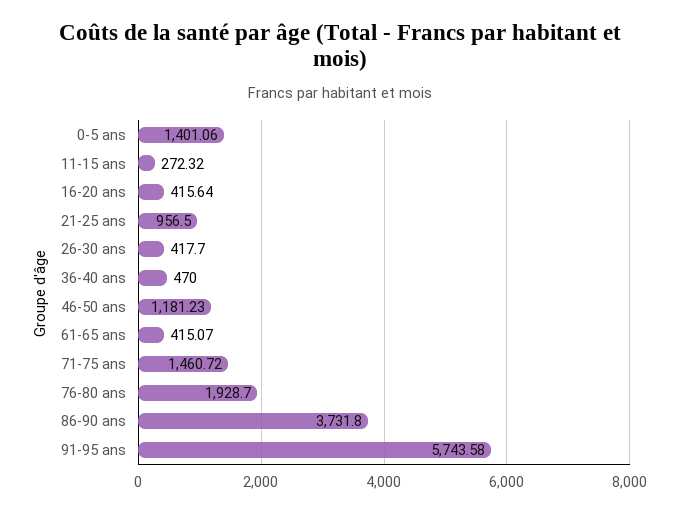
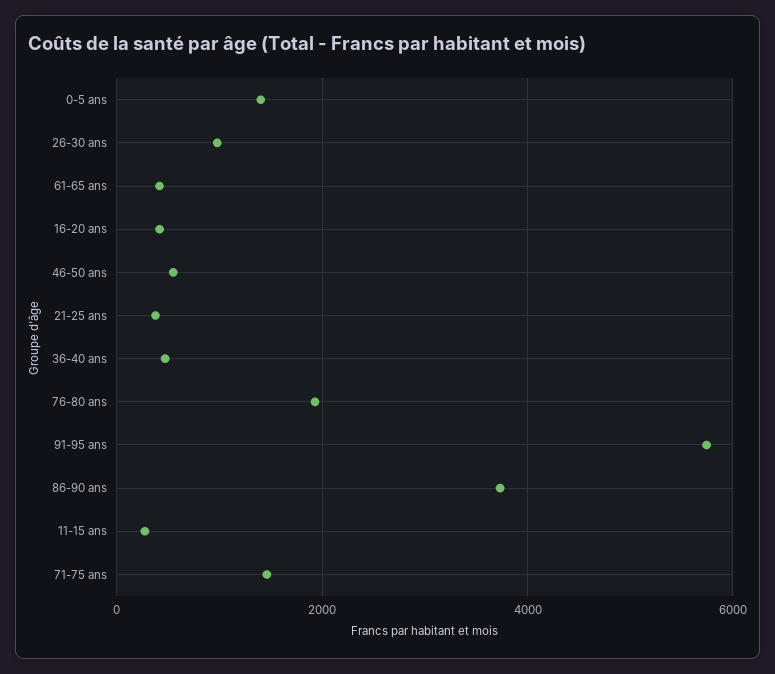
21-25 ans: 956.5 -> 400
26-30 ans: 417.7 -> 1000
46-50 ans: 1181.23 -> 600

